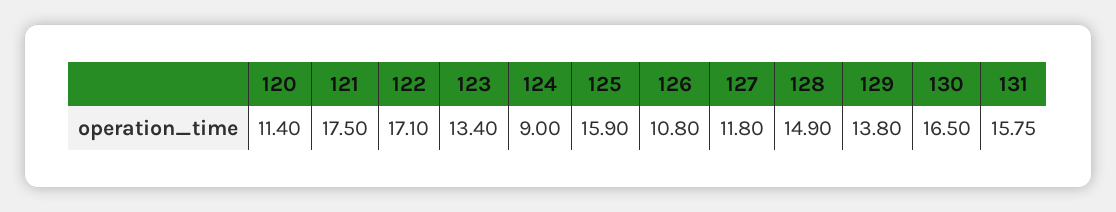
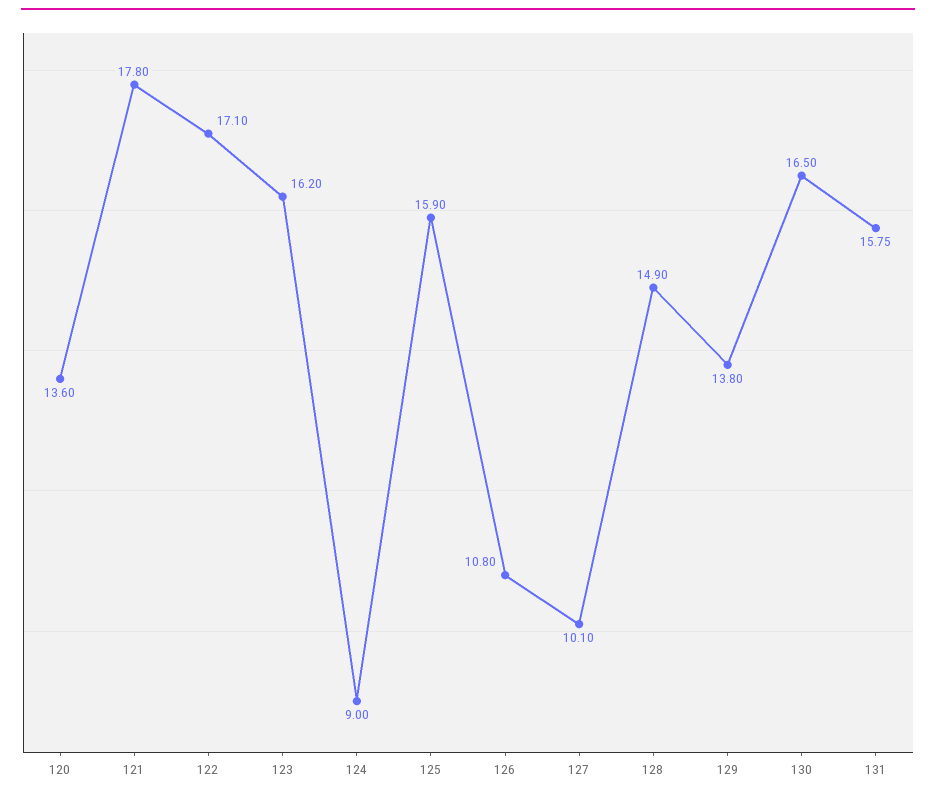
120: 11.4 -> 13.6
121: 17.5 -> 17.8
123: 13.4 -> 16.2
127: 11.8 -> 10.1

